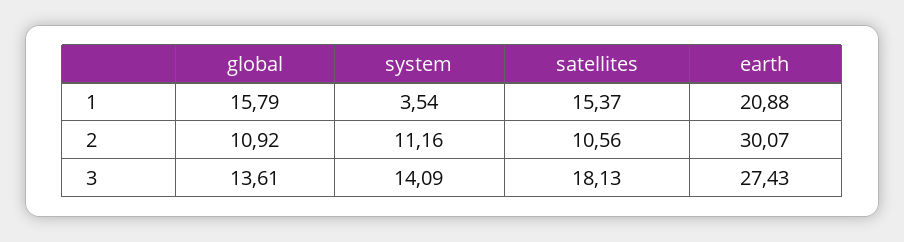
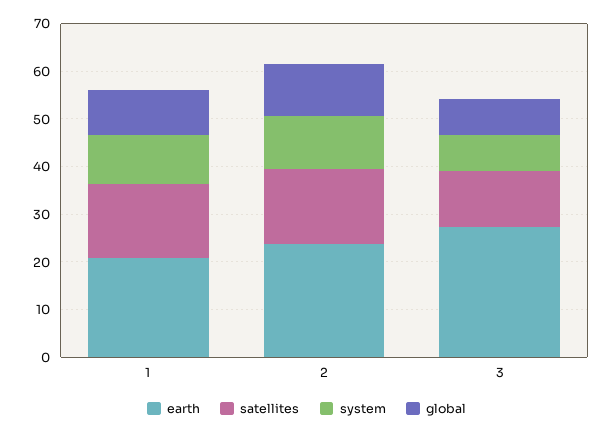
global, 1: 15.79 -> 10
system, 1: 3.54 -> 10
satellites, 2: 10.56 -> 16
earth, 2: 30.07 -> 24
global, 3: 13.61 -> 8
system, 3: 14.09 -> 8
satellites, 3: 18.13 -> 12

